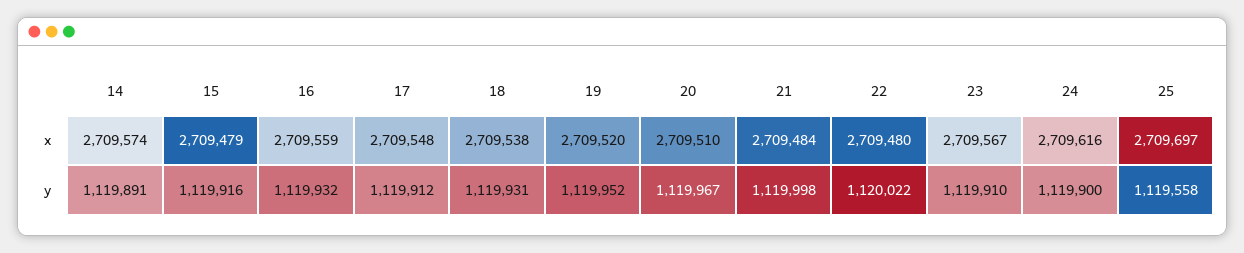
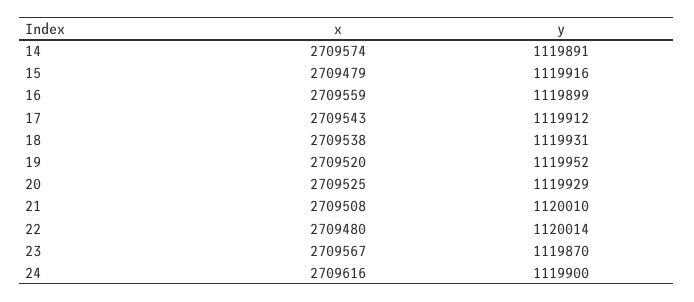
17, x: 2709548 -> 2709543
20, x: 2709510 -> 2709525
21, x: 2709484 -> 2709508
25, x: 2709697 -> none
16, y: 1119932 -> 1119899
20, y: 1119967 -> 1119929
21, y: 1119998 -> 1120010
22, y: 1120022 -> 1120014
23, y: 1119910 -> 1119870
25, y: 1119558 -> none

